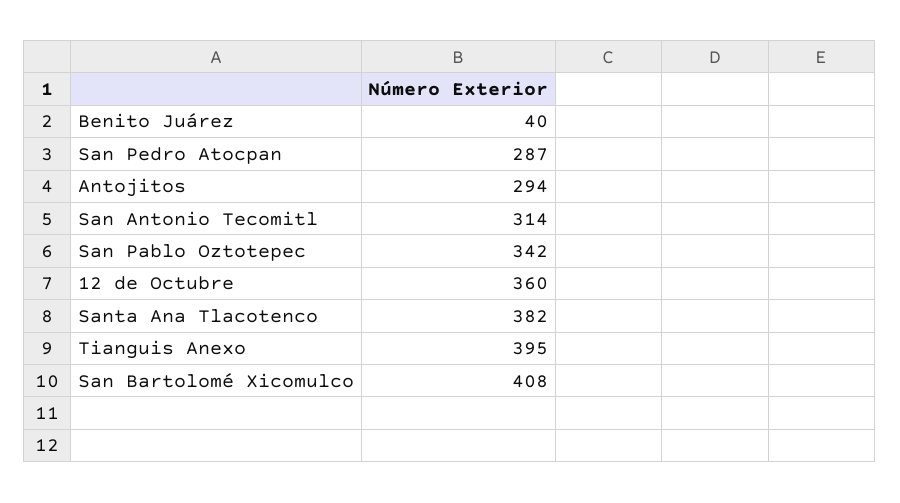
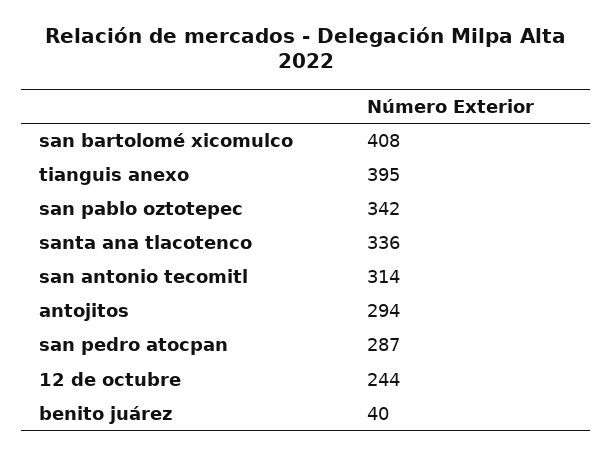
12 de Octubre: 360 -> 244
Santa Ana Tlacotenco: 382 -> 336

